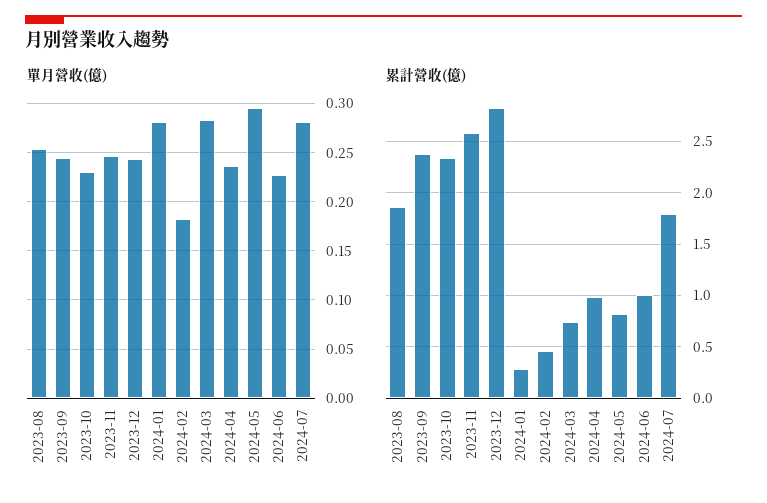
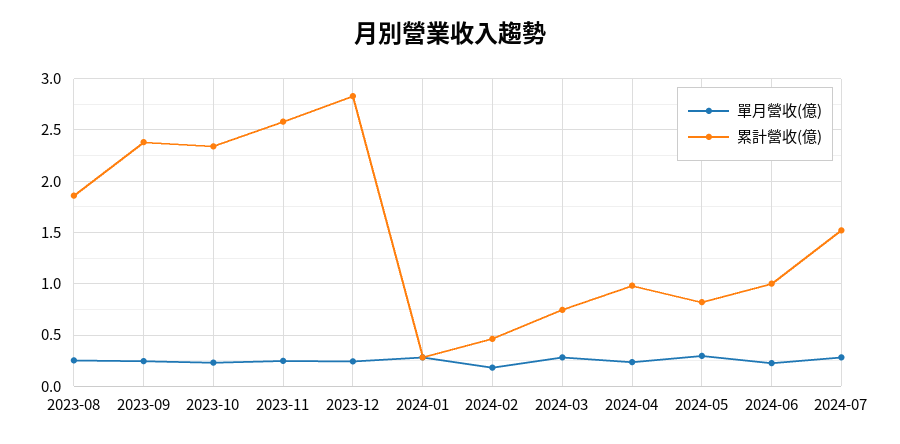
累計營收(億), 2024-07: 1.8 -> 1.5

